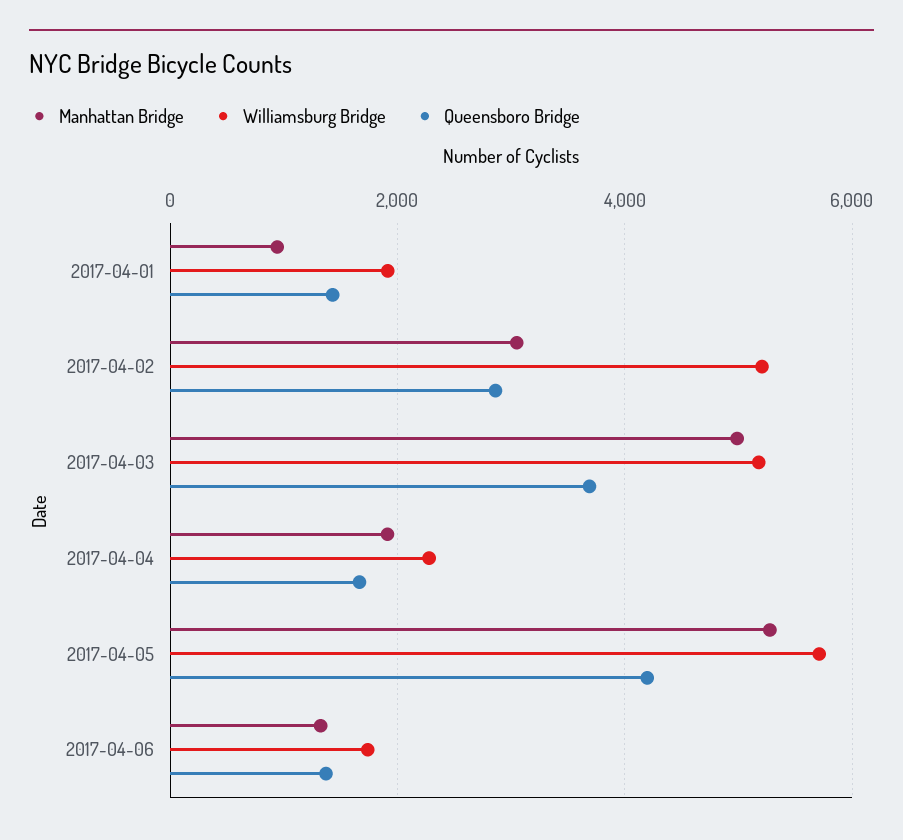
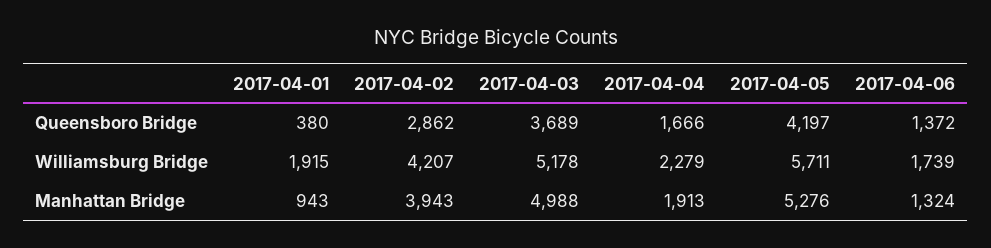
Queensboro Bridge, 2017-04-01: 1400 -> 380
Manhattan Bridge, 2017-04-02: 3000 -> 3943
Williamsburg Bridge, 2017-04-02: 5200 -> 4207

